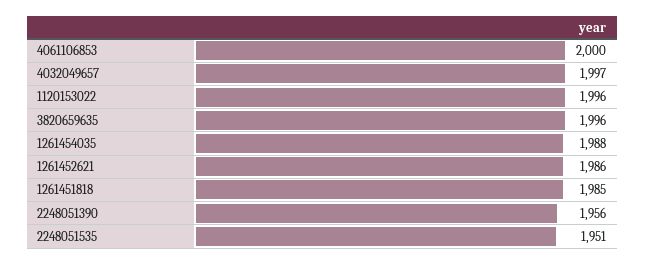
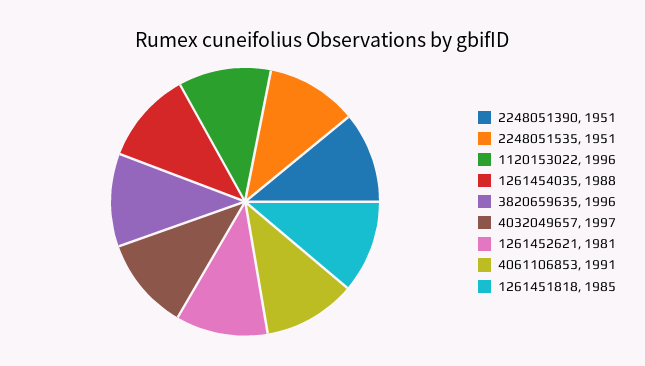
4061106853: 2000 -> 1991
1261452621: 1986 -> 1981
2248051390: 1956 -> 1951

